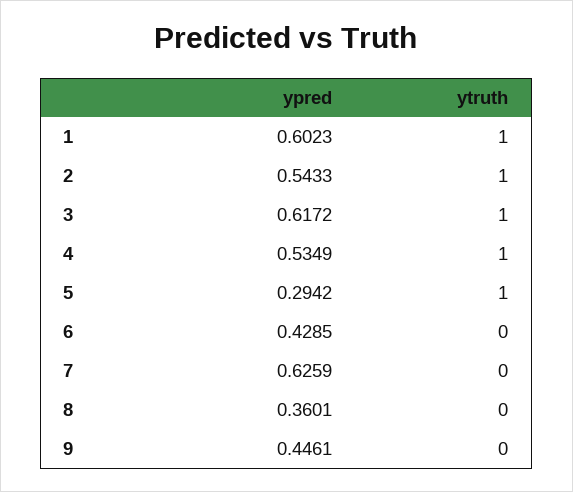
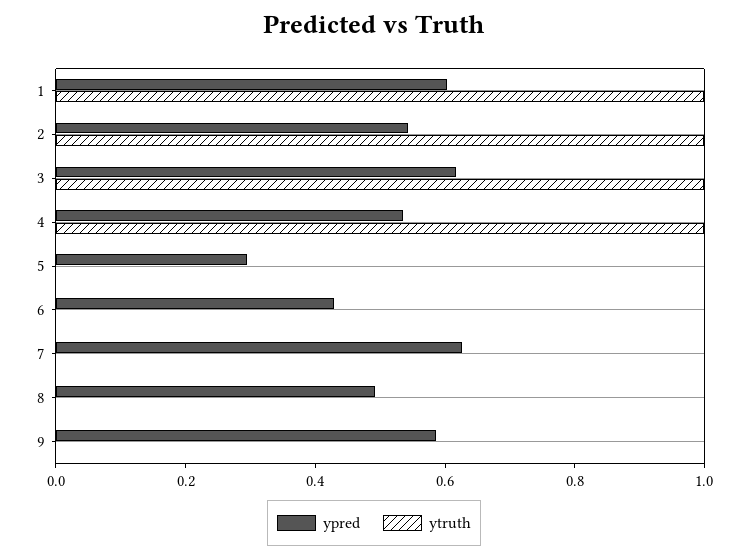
ytruth, 5: 1 -> 0
ypred, 8: 0.3601 -> 0.5
ypred, 9: 0.4461 -> 0.6

